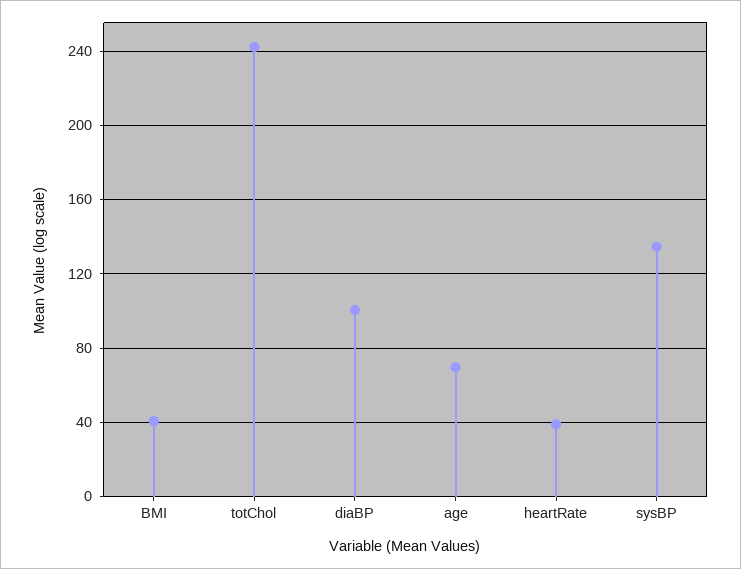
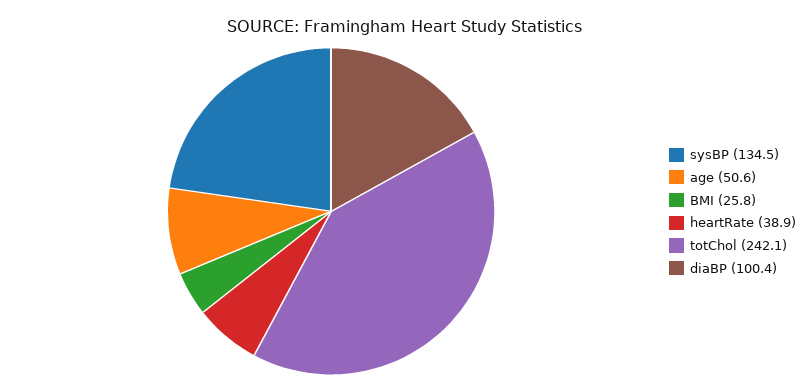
BMI: 40 -> 25.8
age: 70 -> 50.6

